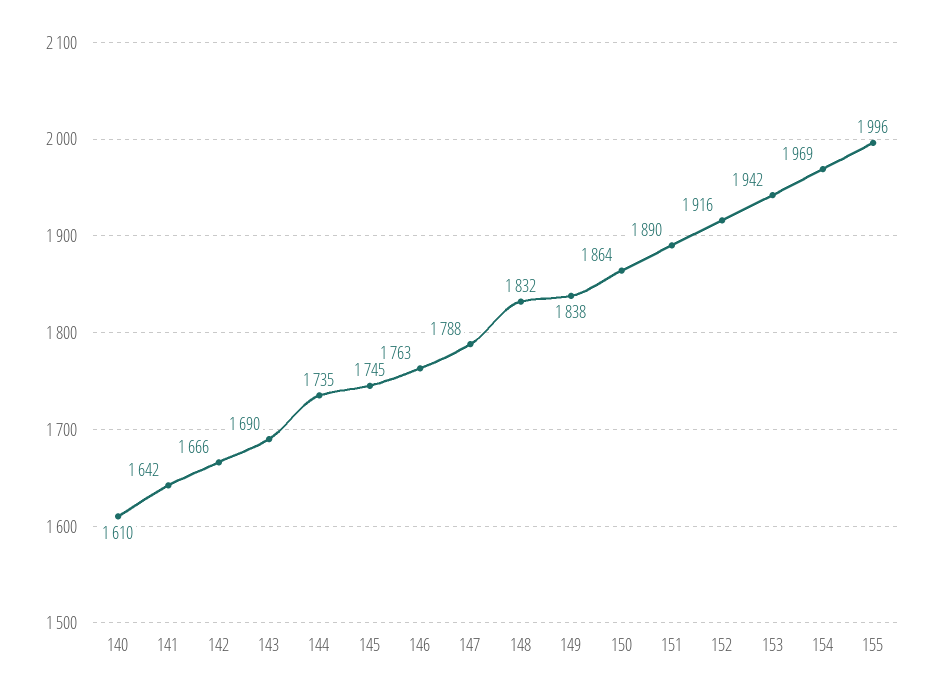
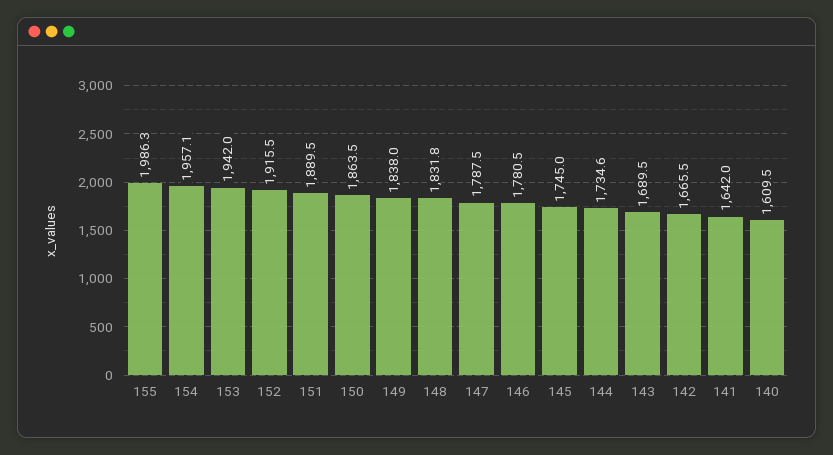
146: 1763 -> 1780.5
154: 1969 -> 1957.1
155: 1996 -> 1986.3

